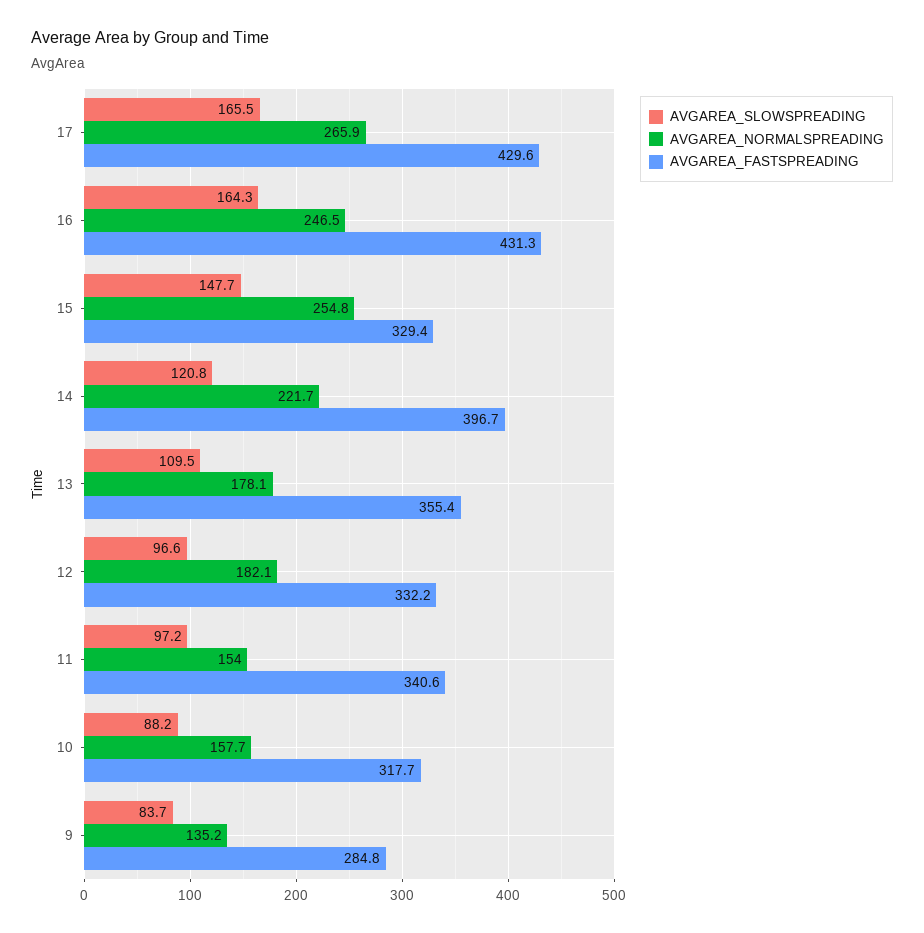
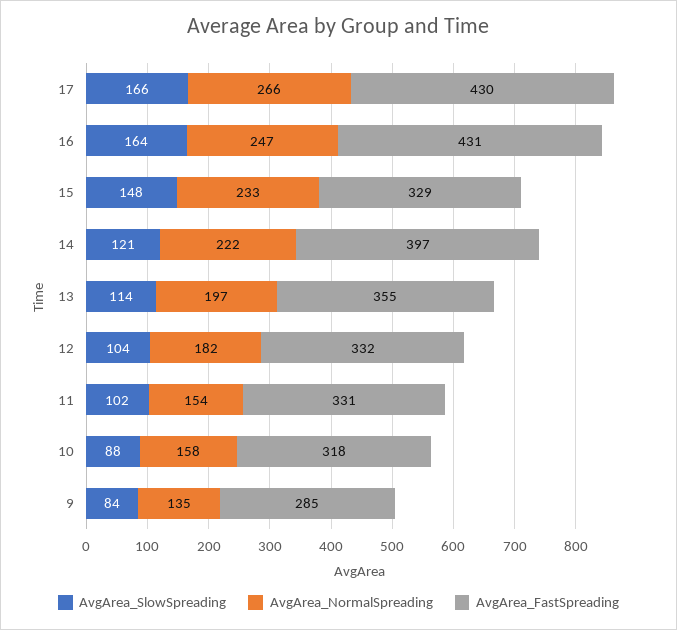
AVGAREA_NORMALSPREADING, 15: 254.8 -> 233
AVGAREA_SLOWSPREADING, 13: 109.5 -> 114
AVGAREA_NORMALSPREADING, 13: 178.1 -> 197
AVGAREA_SLOWSPREADING, 12: 96.6 -> 104
AVGAREA_SLOWSPREADING, 11: 97.2 -> 102
AVGAREA_FASTSPREADING, 11: 340.6 -> 331

